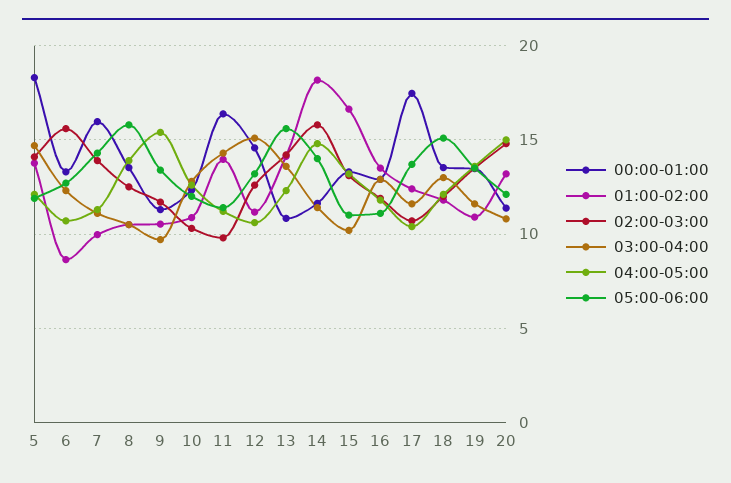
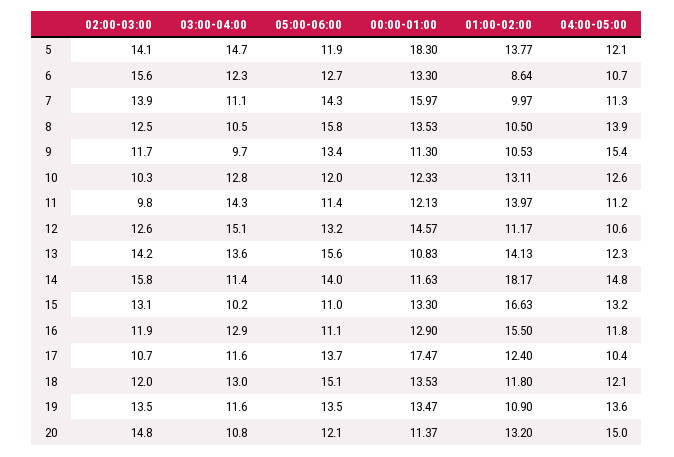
01:00-02:00, 10: 11 -> 13.11
00:00-01:00, 11: 16.5 -> 12.13
01:00-02:00, 16: 13.5 -> 15.5

